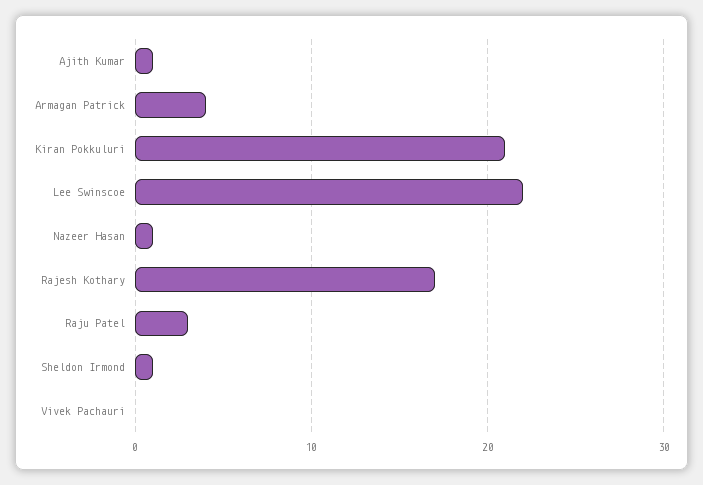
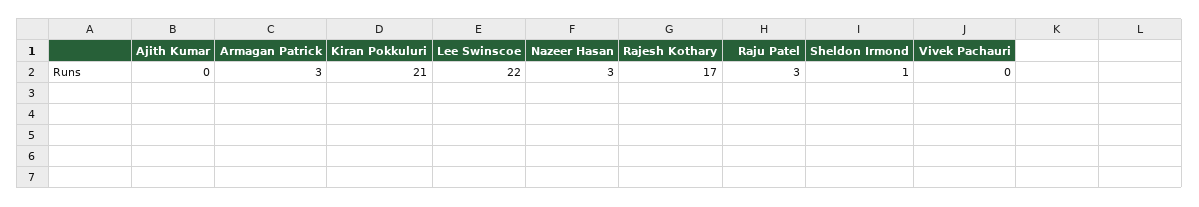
Ajith Kumar: 1 -> 0
Armagan Patrick: 4 -> 3
Nazeer Hasan: 1 -> 3

